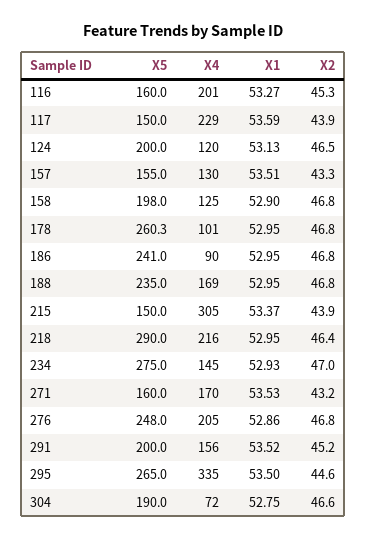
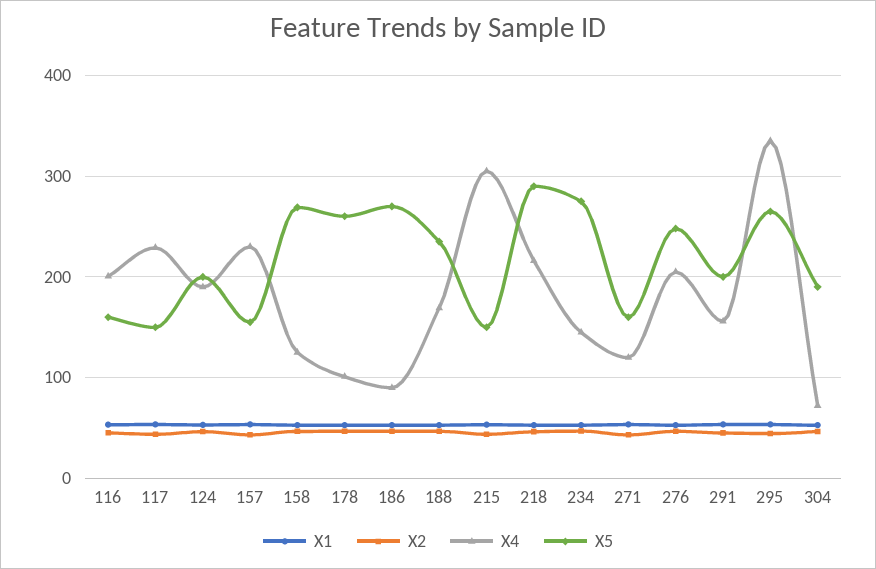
X4, 124: 120 -> 190
X4, 157: 130 -> 230
X5, 158: 198 -> 270
X5, 186: 241 -> 270
X4, 271: 170 -> 120

